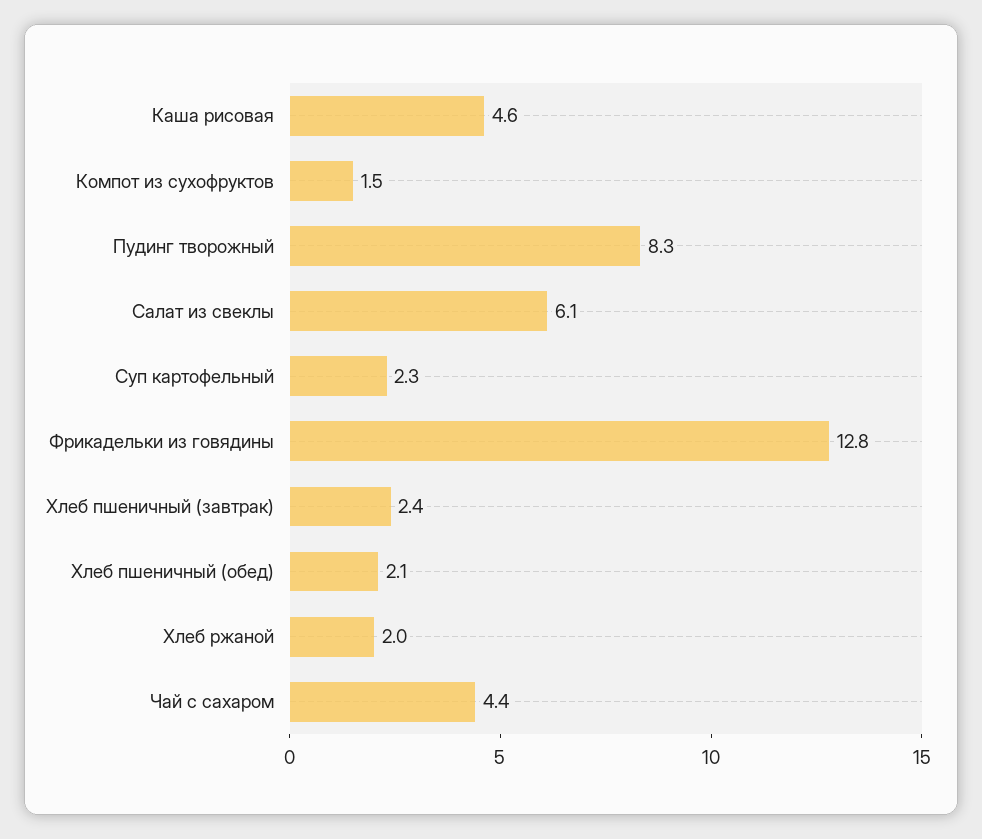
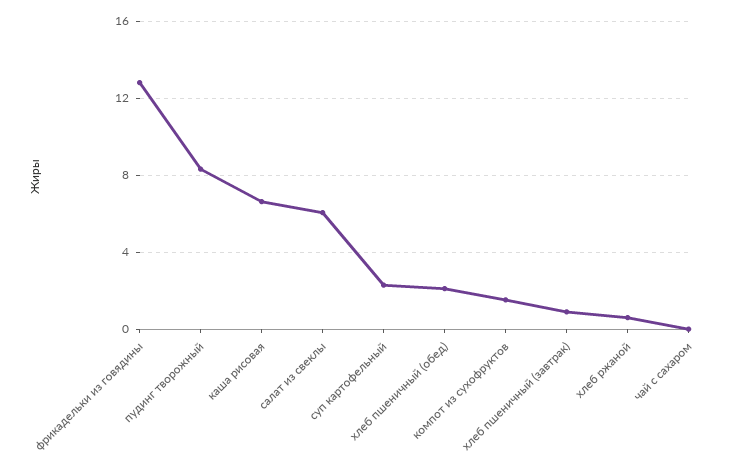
Каша рисовая: 4.6 -> 6.5
Хлеб пшеничный (завтрак): 2.4 -> 1
Хлеб ржаной: 2 -> 0.5
Чай с сахаром: 4.4 -> 0

